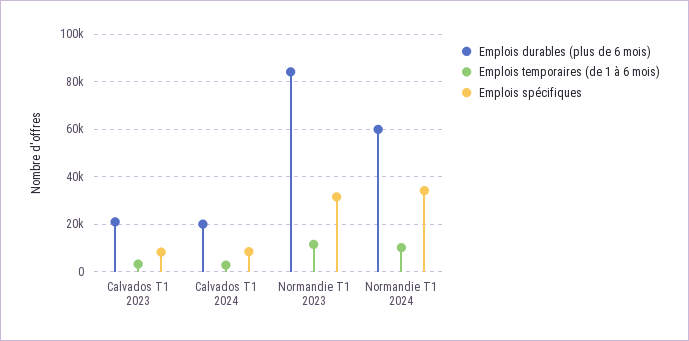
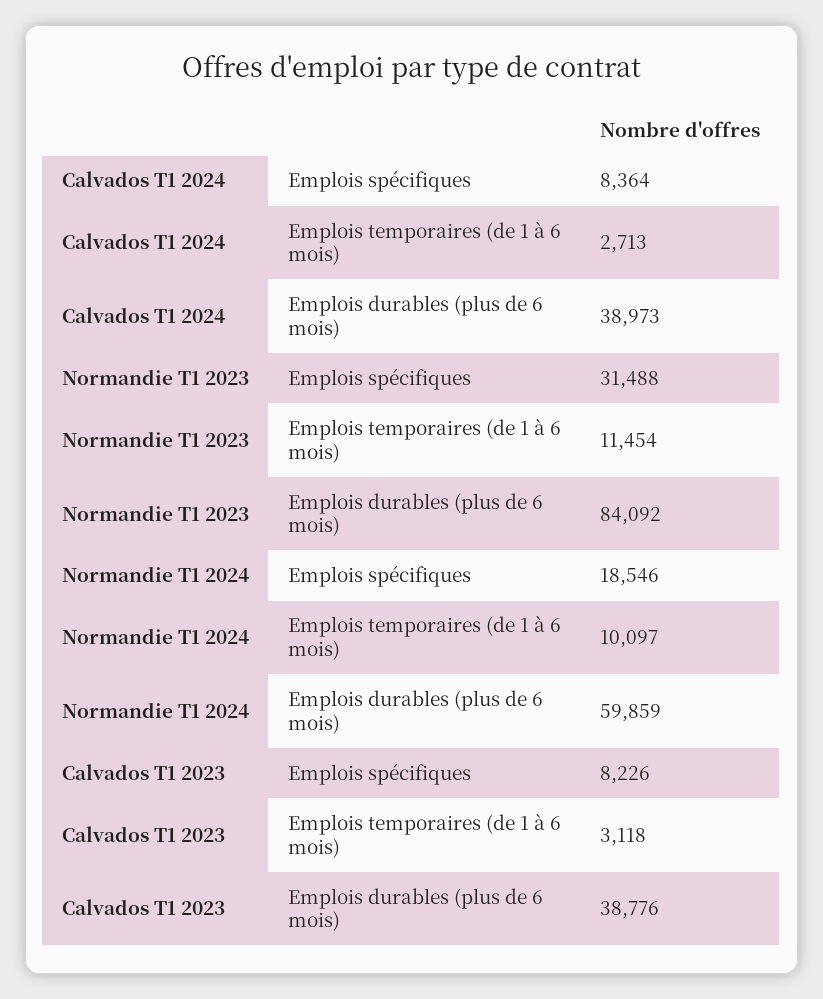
Emplois durables (plus de 6 mois), Calvados T1 2023: 20000 -> 38776
Emplois durables (plus de 6 mois), Calvados T1 2024: 20000 -> 38973
Emplois spécifiques, Normandie T1 2024: 35000 -> 18546

